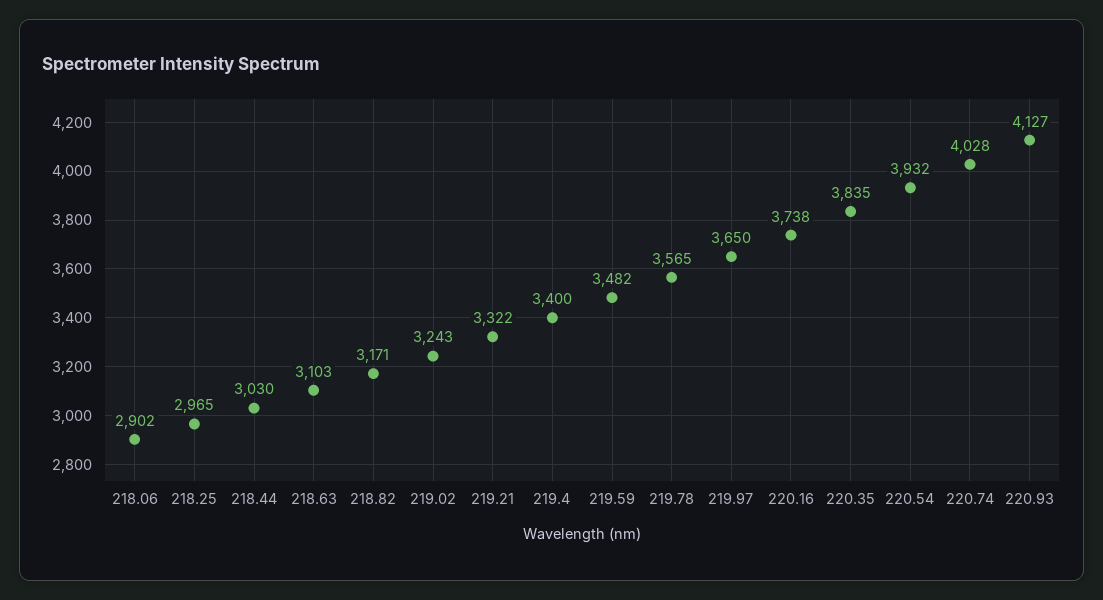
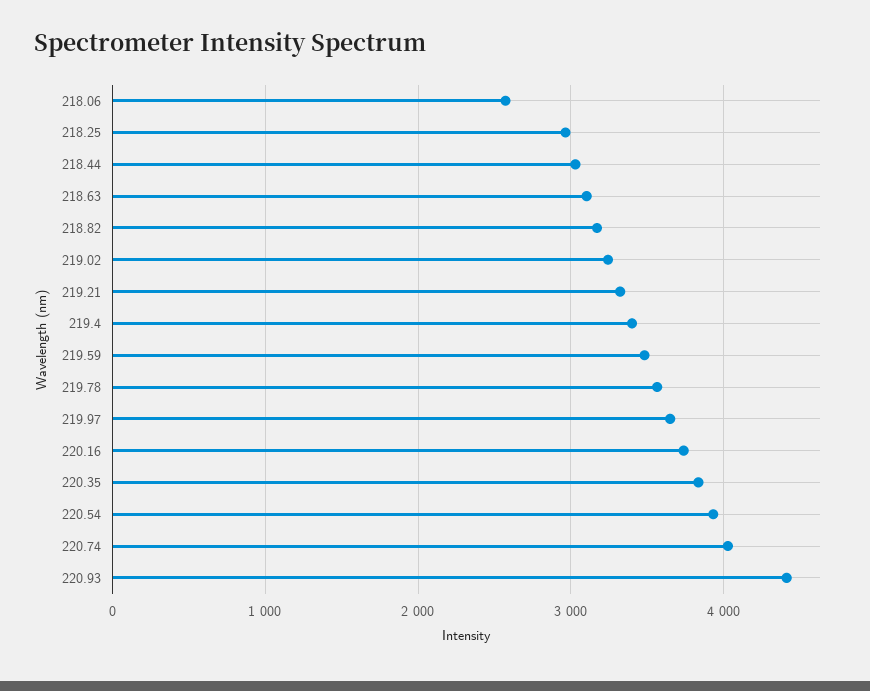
218.06: 2902 -> 2600
220.93: 4127 -> 4400

